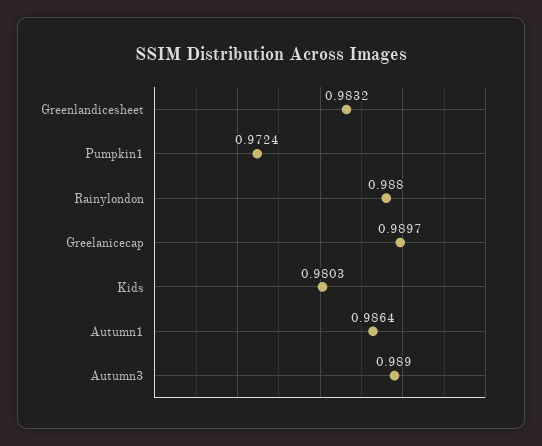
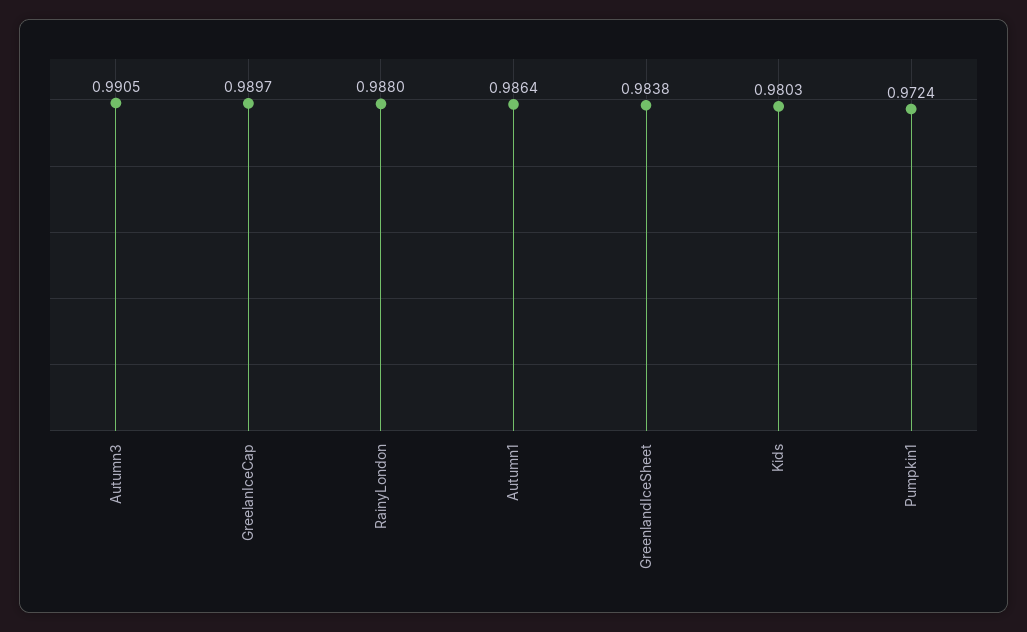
Greenlandicesheet: 0.9832 -> 0.9838
Autumn3: 0.989 -> 0.9905

